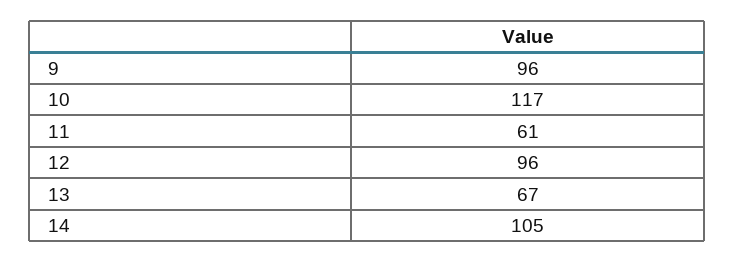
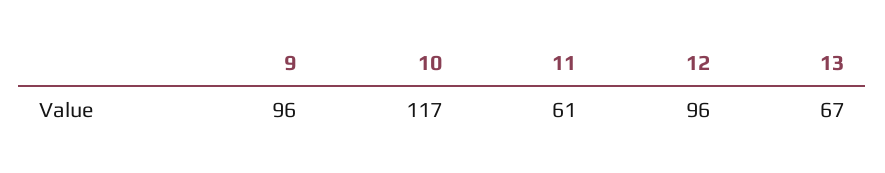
14: 105 -> none

